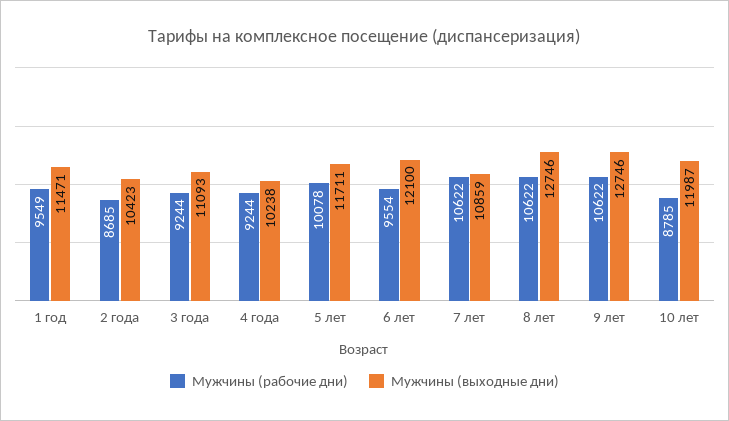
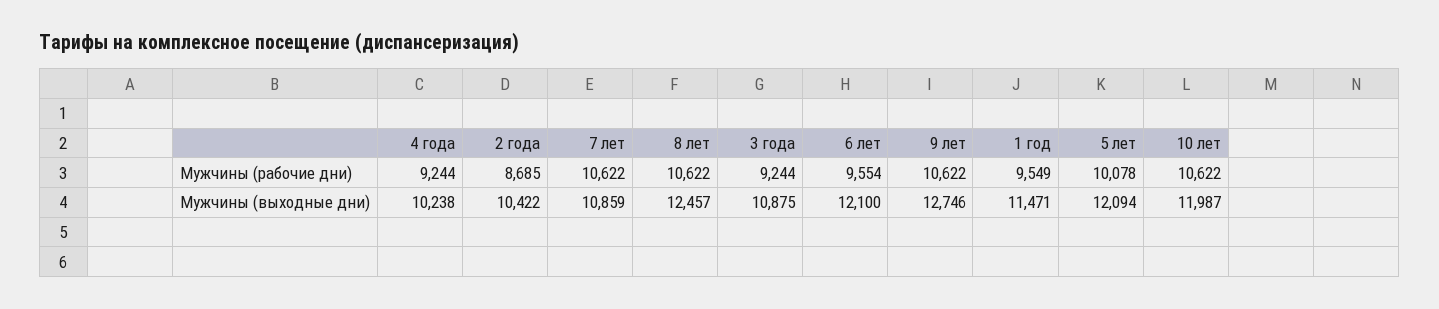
Мужчины (выходные дни), 2 года: 10423 -> 10422
Мужчины (выходные дни), 3 года: 11093 -> 10875
Мужчины (выходные дни), 5 лет: 11711 -> 12094
Мужчины (выходные дни), 8 лет: 12746 -> 12457
Мужчины (рабочие дни), 10 лет: 8785 -> 10622

